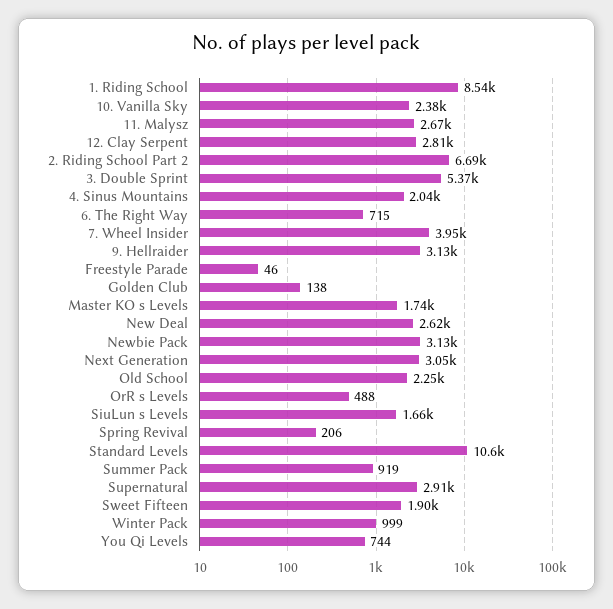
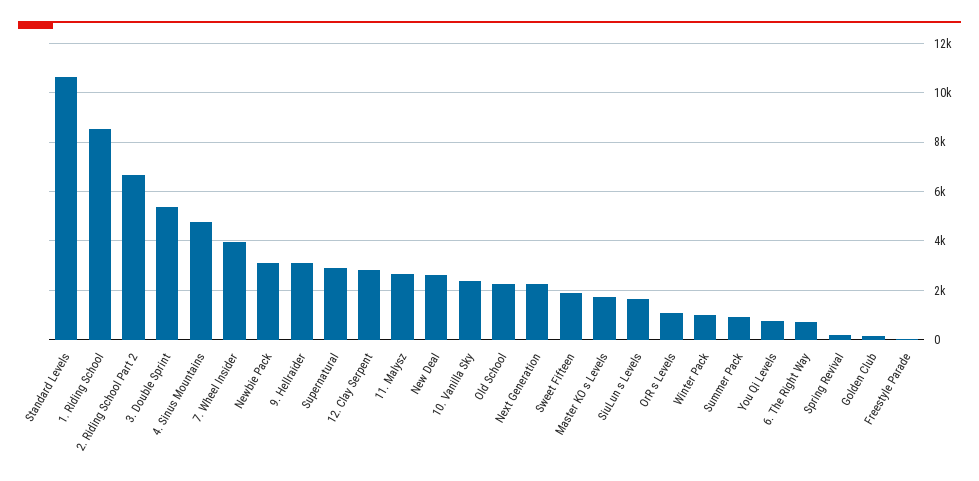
4. Sinus Mountains: 2040 -> 4750
Next Generation: 3050 -> 2250
OrR s Levels: 488 -> 1000

